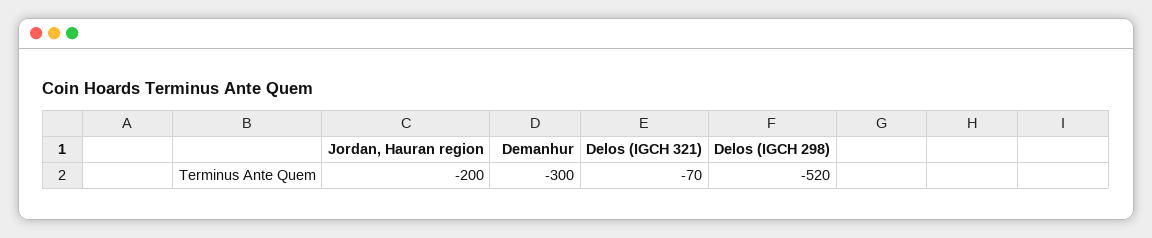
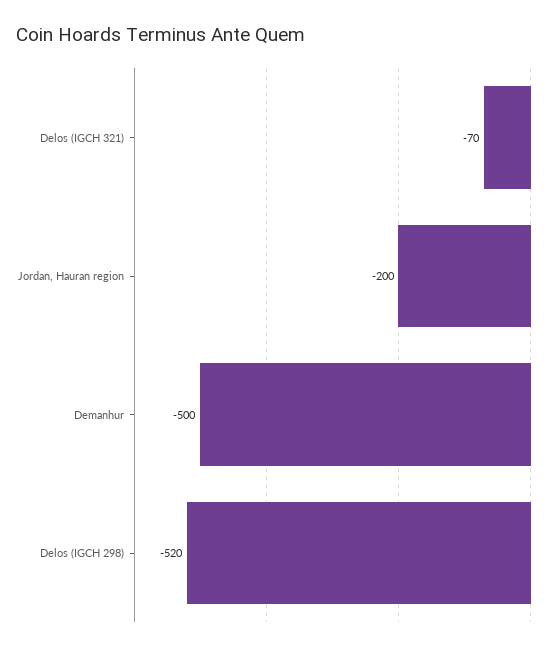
Demanhur: -300 -> -500

